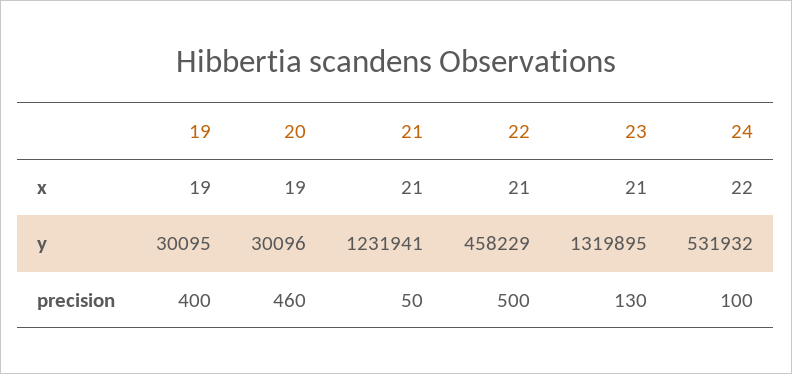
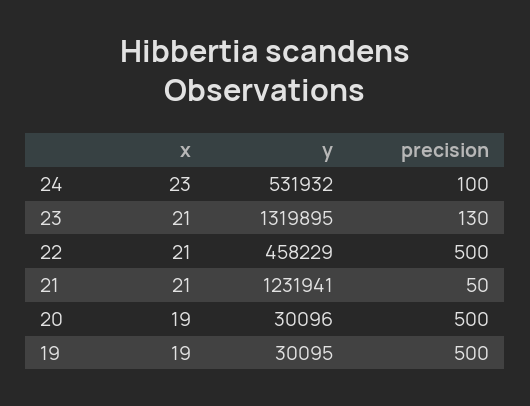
24, x: 22 -> 23
19, precision: 400 -> 500
20, precision: 460 -> 500

